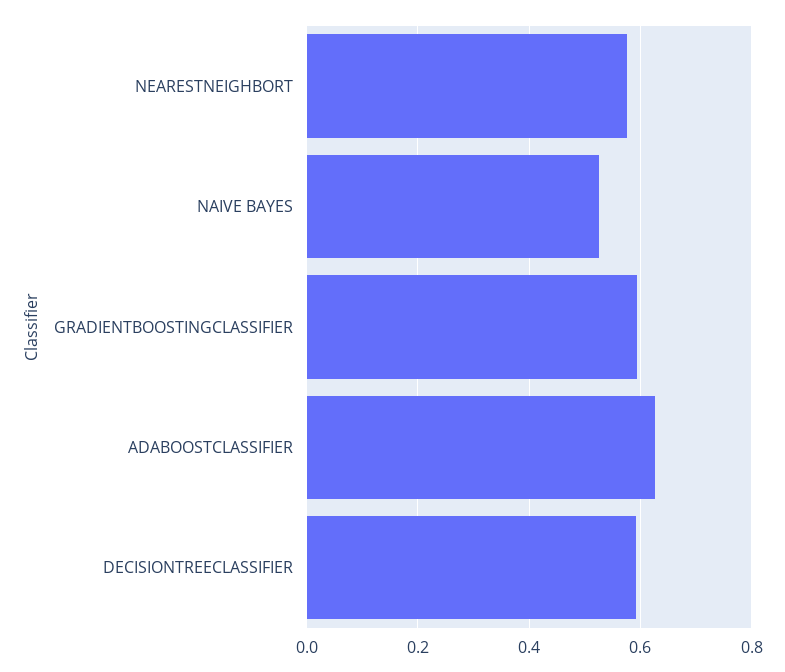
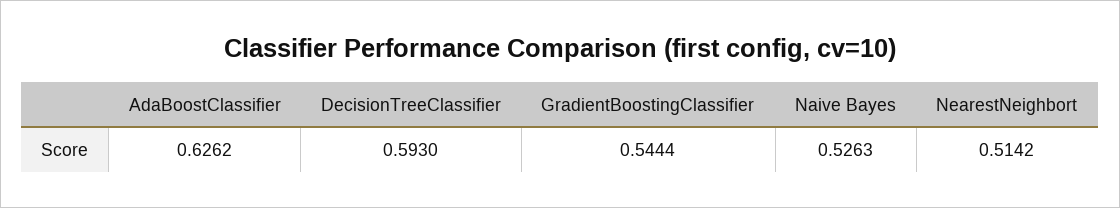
NEARESTNEIGHBORT: 0.58 -> 0.5142
GRADIENTBOOSTINGCLASSIFIER: 0.6 -> 0.5444

